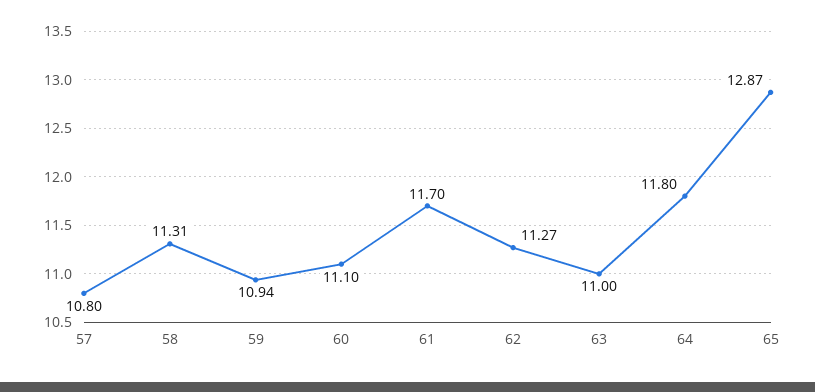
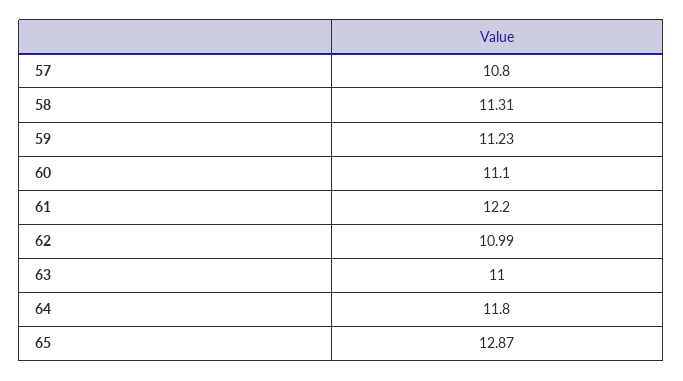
59: 10.94 -> 11.23
61: 11.7 -> 12.2
62: 11.27 -> 10.99

